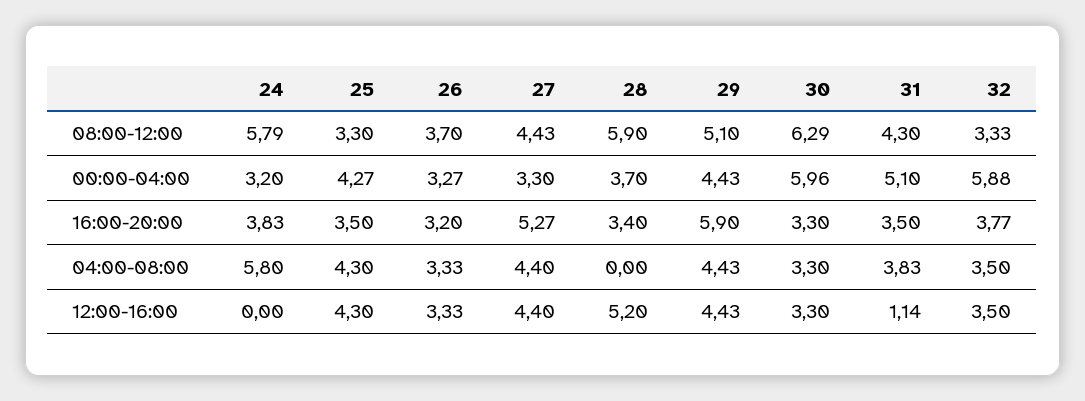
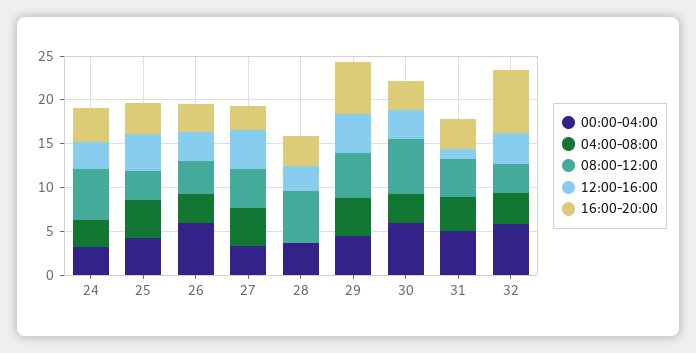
00:00-04:00, 26: 3.27 -> 6
16:00-20:00, 27: 5.27 -> 3
16:00-20:00, 32: 3.77 -> 7
04:00-08:00, 24: 5.8 -> 3
12:00-16:00, 24: 0 -> 3
12:00-16:00, 28: 5.2 -> 3

